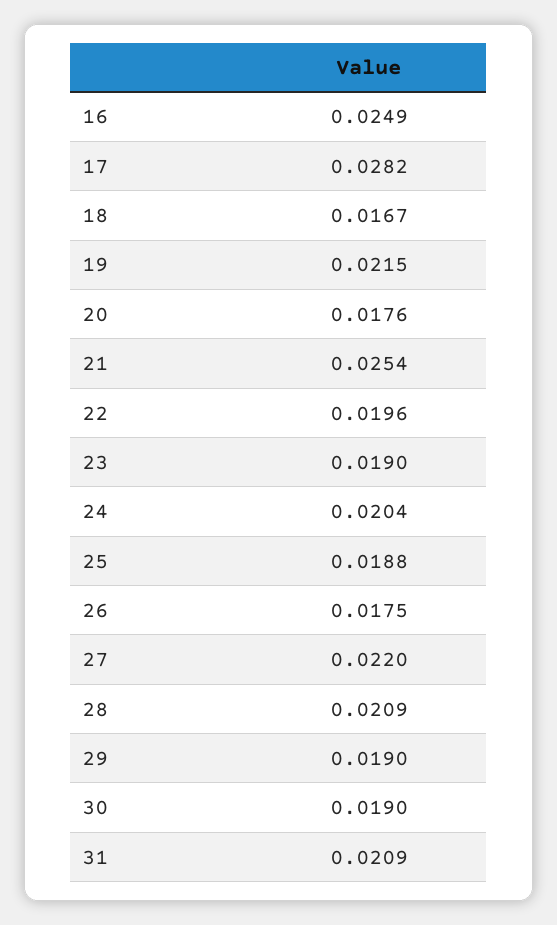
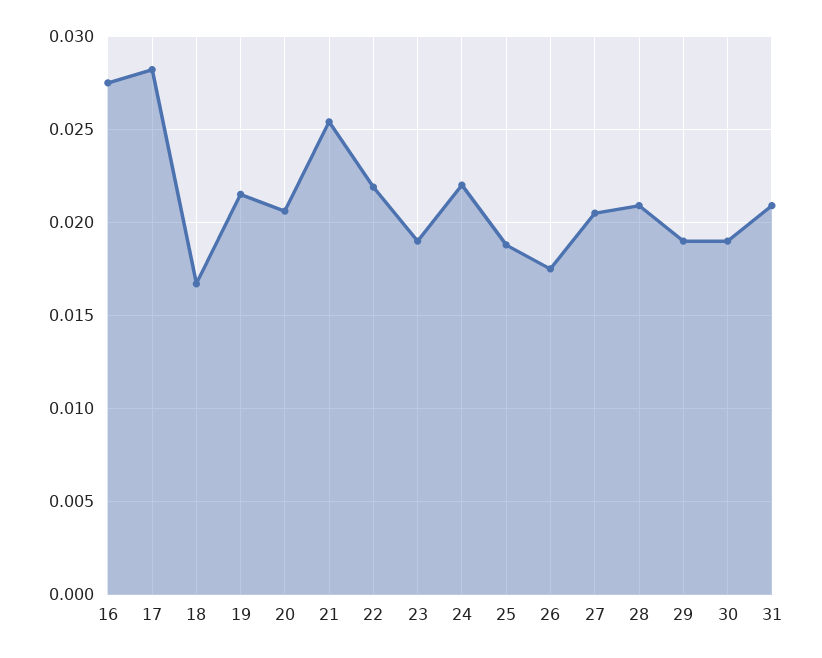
16: 0.0249 -> 0.0275
20: 0.0176 -> 0.0205
22: 0.0196 -> 0.022
24: 0.0204 -> 0.022
27: 0.022 -> 0.0205

